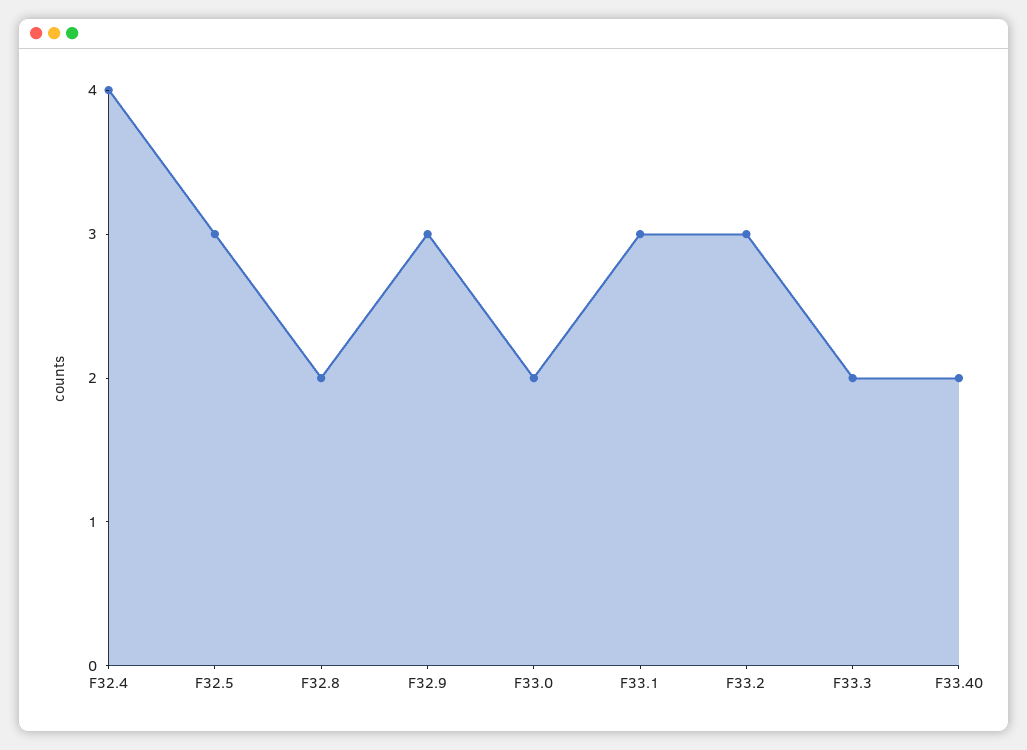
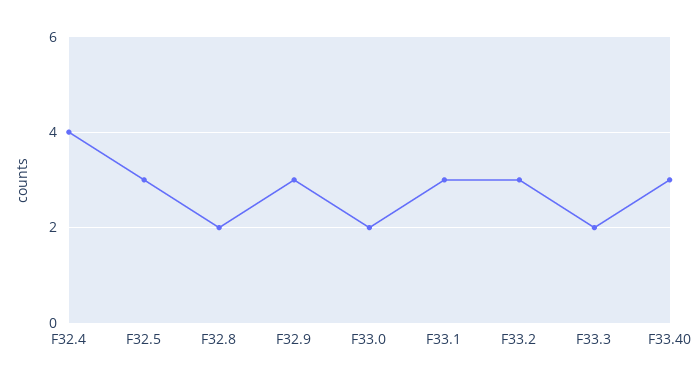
F33.40: 2 -> 3

